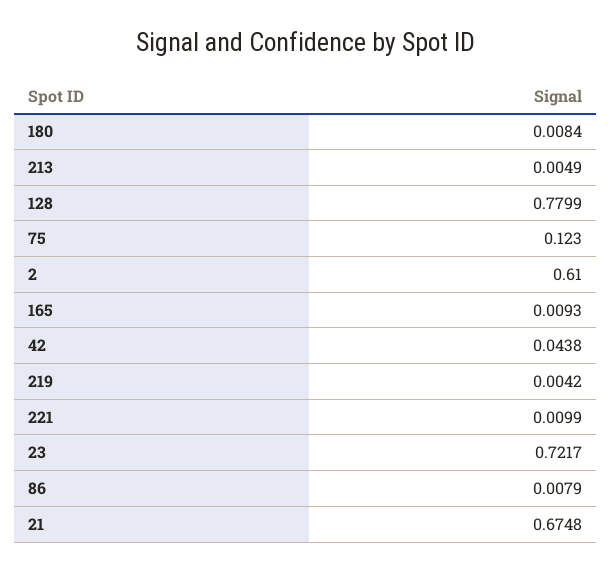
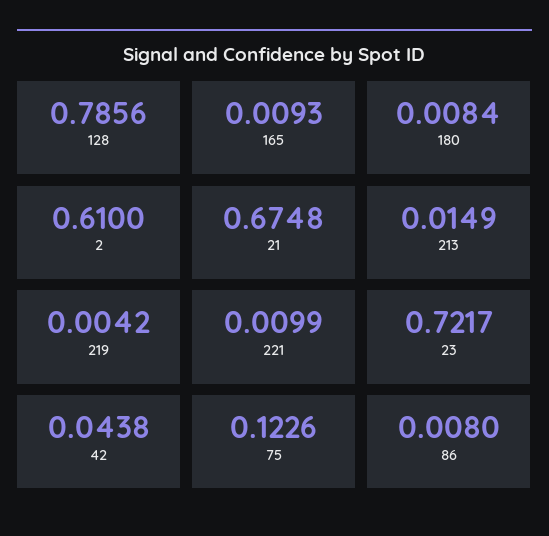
213: 0.0049 -> 0.0149
128: 0.7799 -> 0.7856
75: 0.123 -> 0.1226
86: 0.0079 -> 0.008

